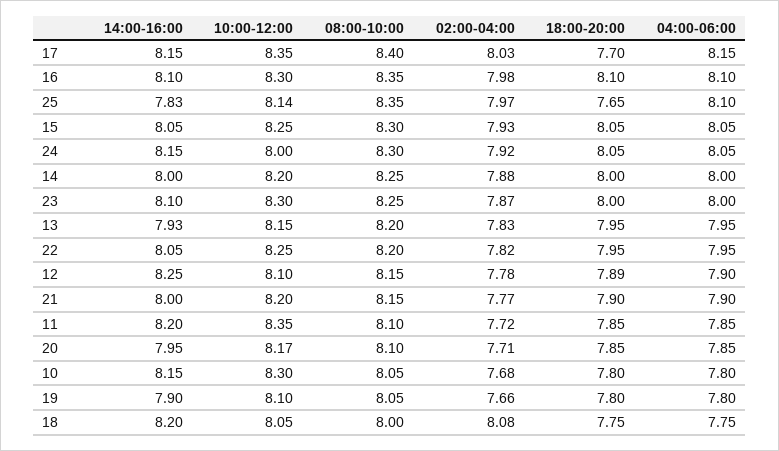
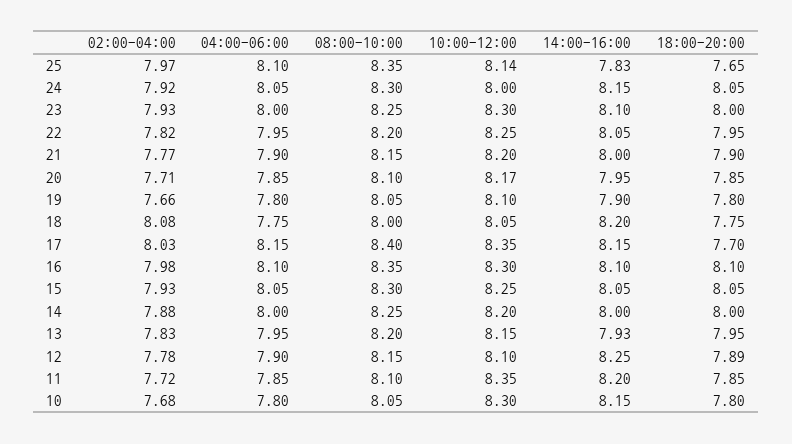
02:00-04:00, 23: 7.87 -> 7.93

